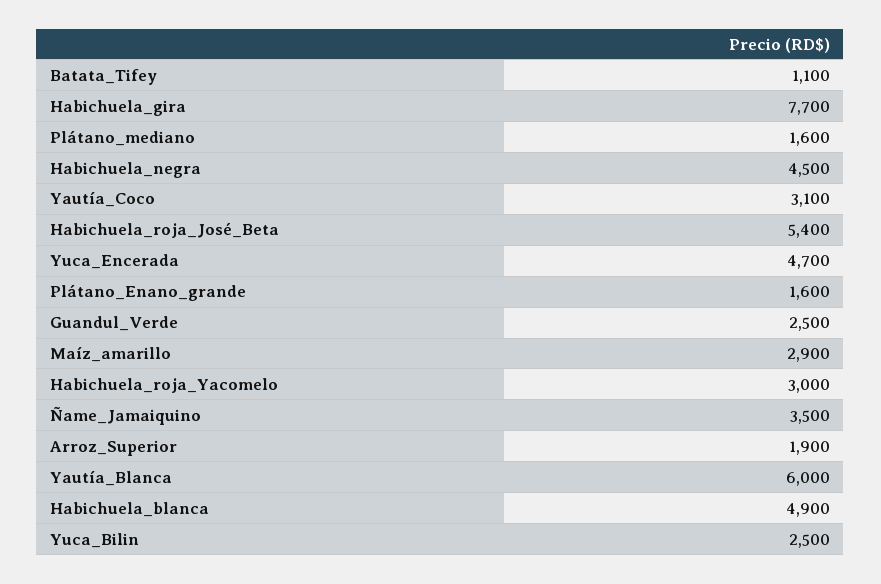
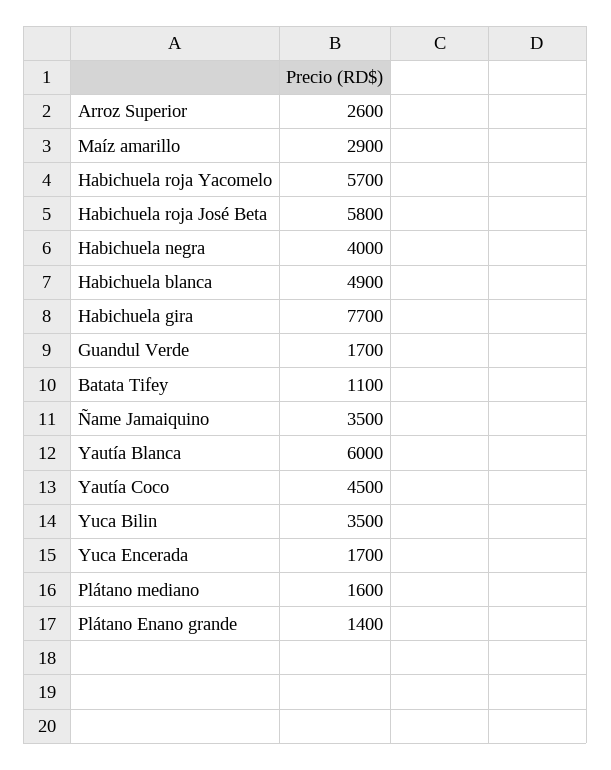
Habichuela_negra: 4500 -> 4000
Yautía_Coco: 3100 -> 4500
Habichuela_roja_José_Beta: 5400 -> 5800
Yuca_Encerada: 4700 -> 1700
Plátano_Enano_grande: 1600 -> 1400
Guandul_Verde: 2500 -> 1700
Habichuela_roja_Yacomelo: 3000 -> 5700
Arroz_Superior: 1900 -> 2600
Yuca_Bilin: 2500 -> 3500

